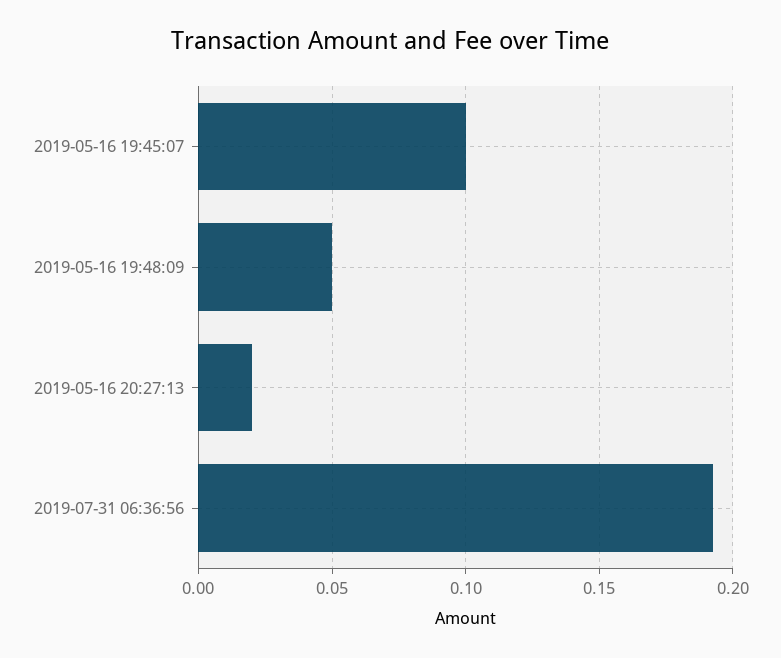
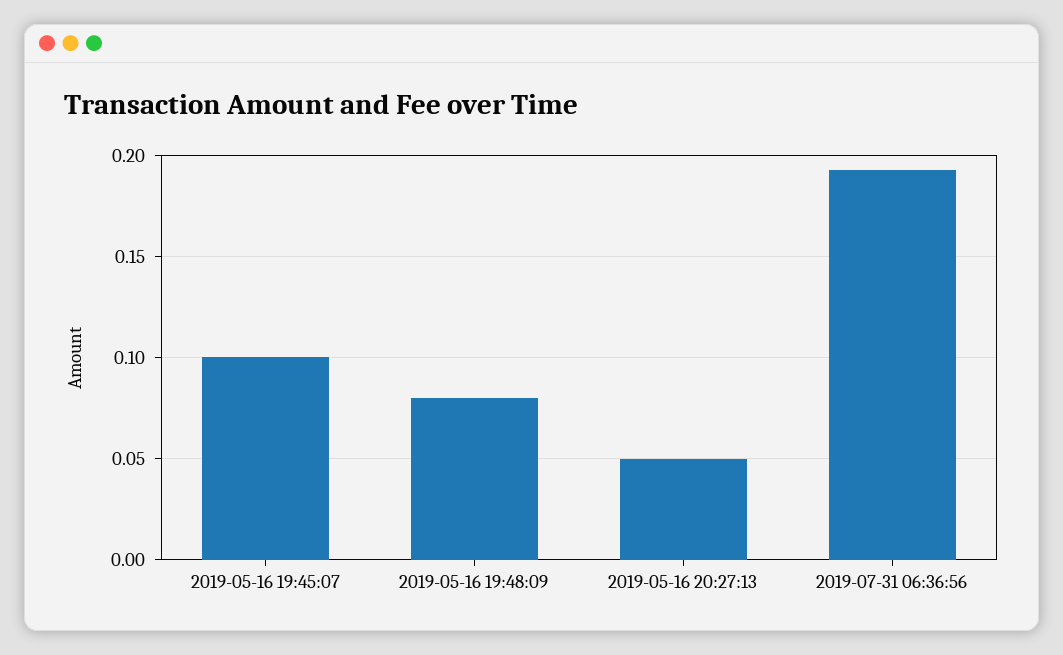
2019-05-16 19:48:09: 0.05 -> 0.08
2019-05-16 20:27:13: 0.02 -> 0.05

